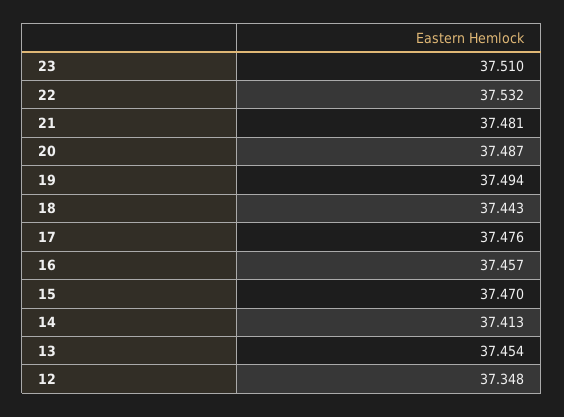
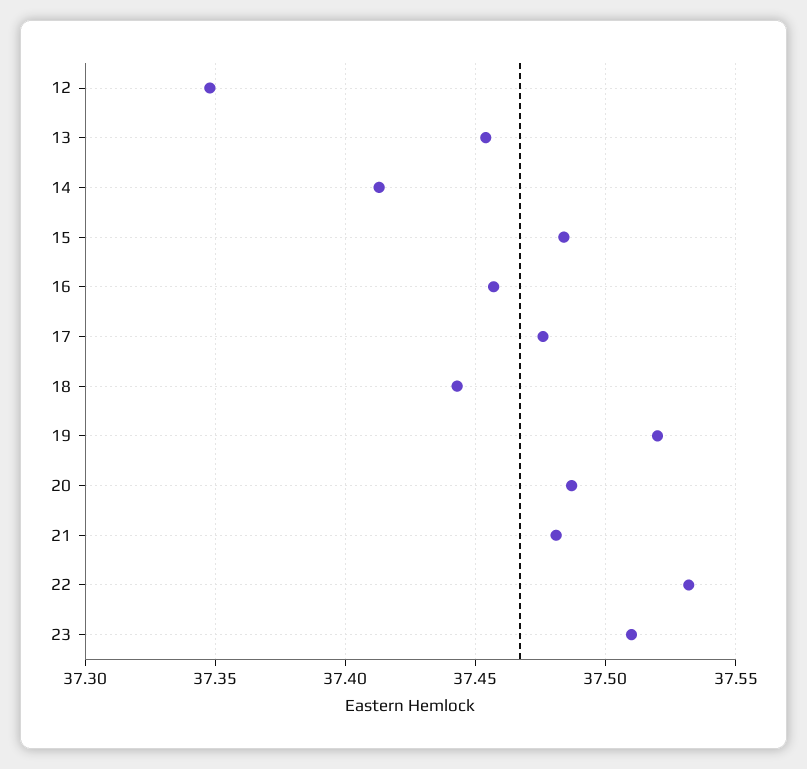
19: 37.494 -> 37.52
15: 37.47 -> 37.485

